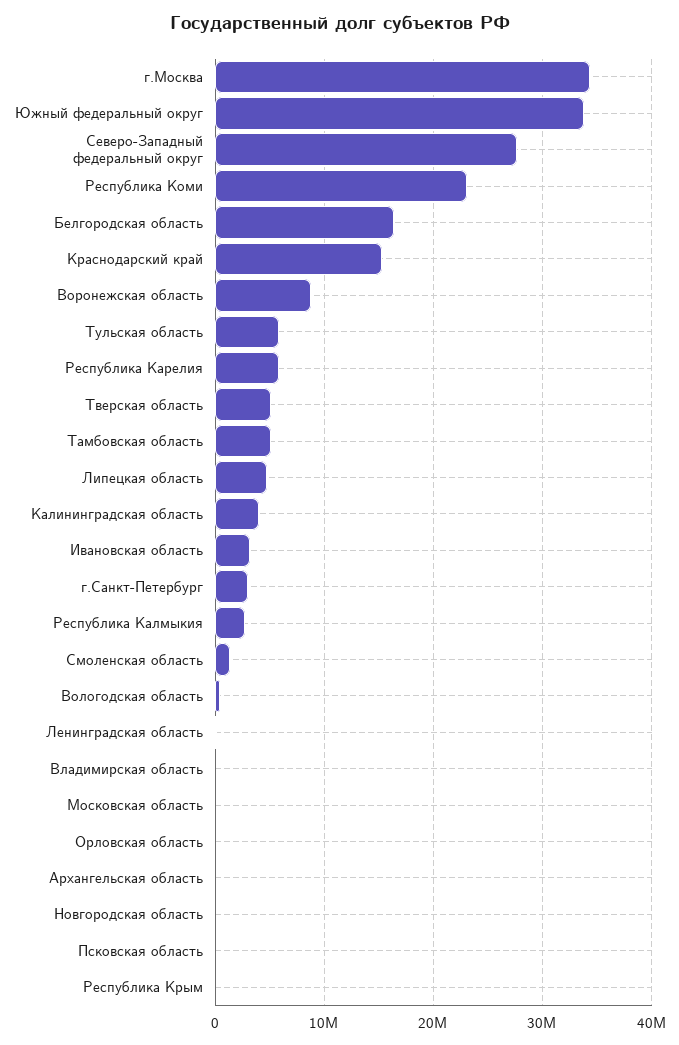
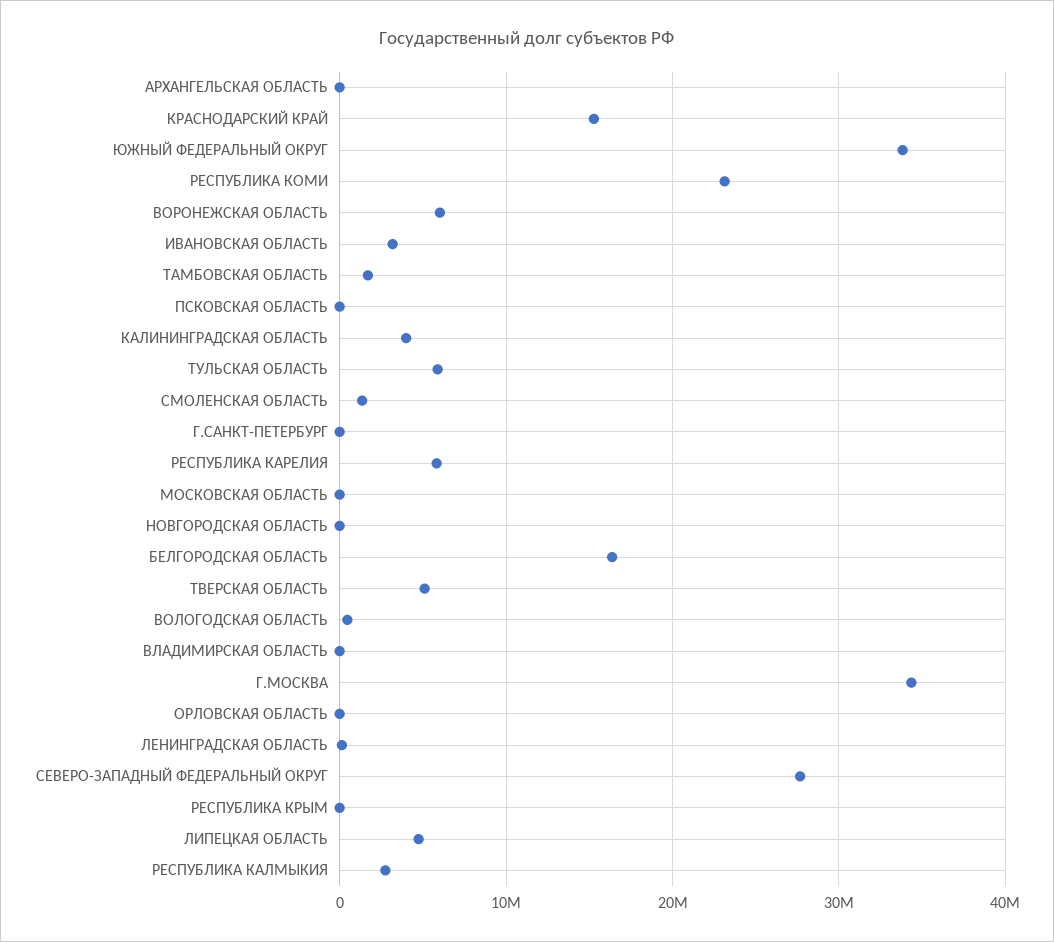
Воронежская область: 9000000 -> 6000000
Тамбовская область: 5000000 -> 2000000
г.Санкт-Петербург: 3000000 -> 0

